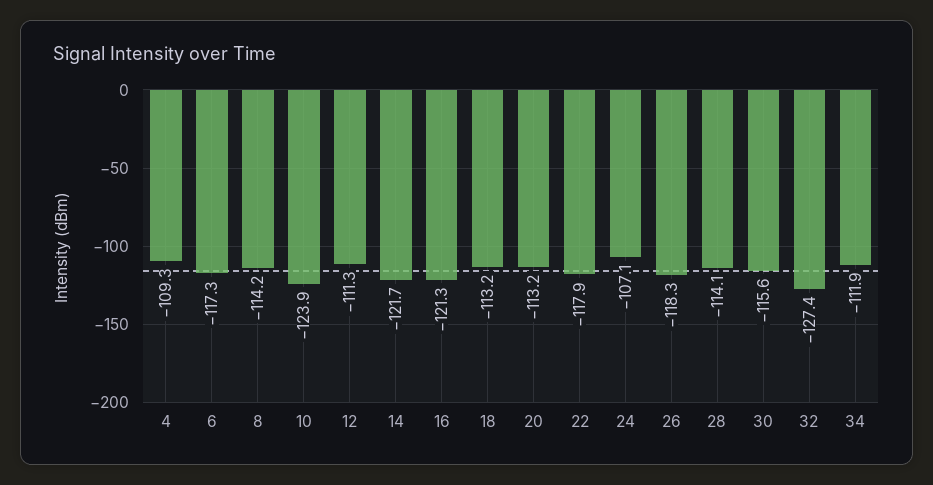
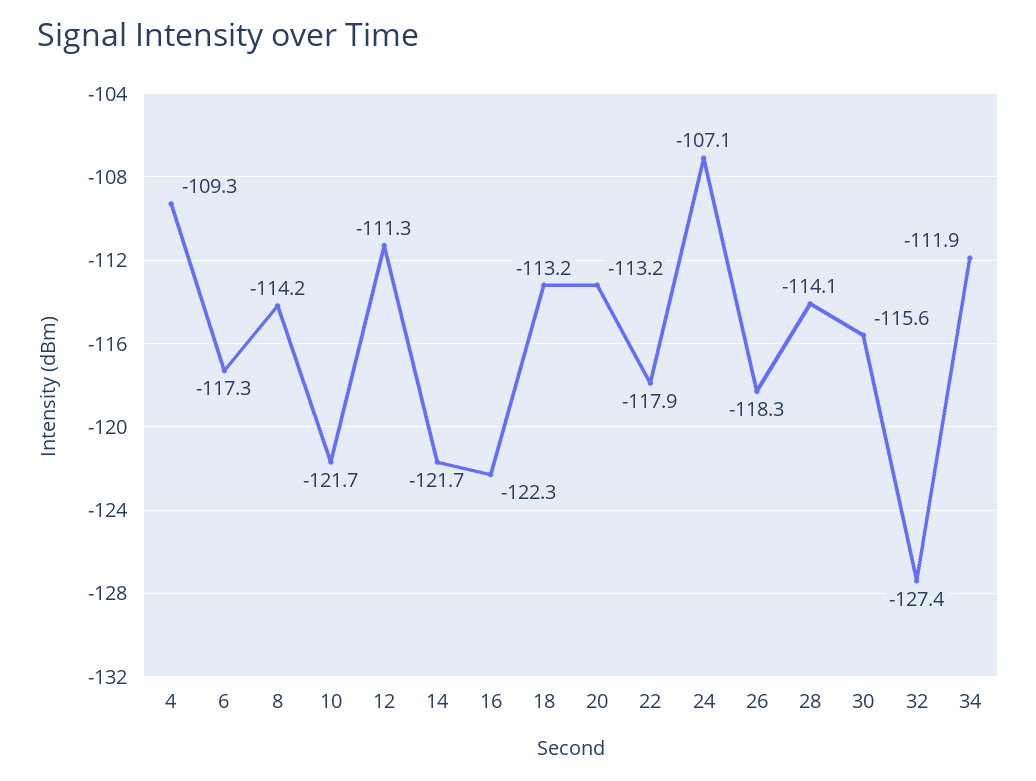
10: -123.9 -> -121.7
16: -121.3 -> -122.3

